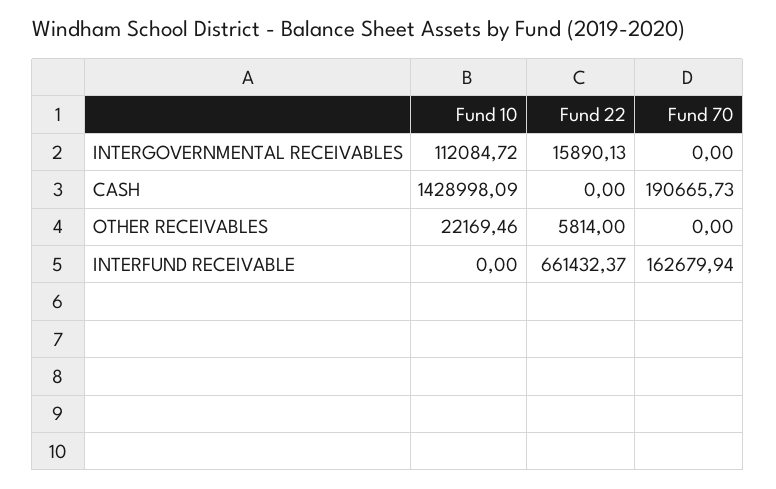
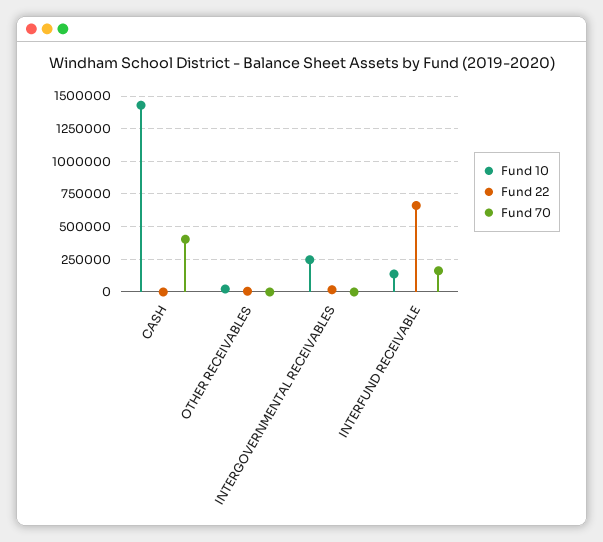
Fund 10, INTERGOVERNMENTAL RECEIVABLES: 112084.72 -> 250000
Fund 70, CASH: 190665.73 -> 400000
Fund 10, INTERFUND RECEIVABLE: 0 -> 150000

